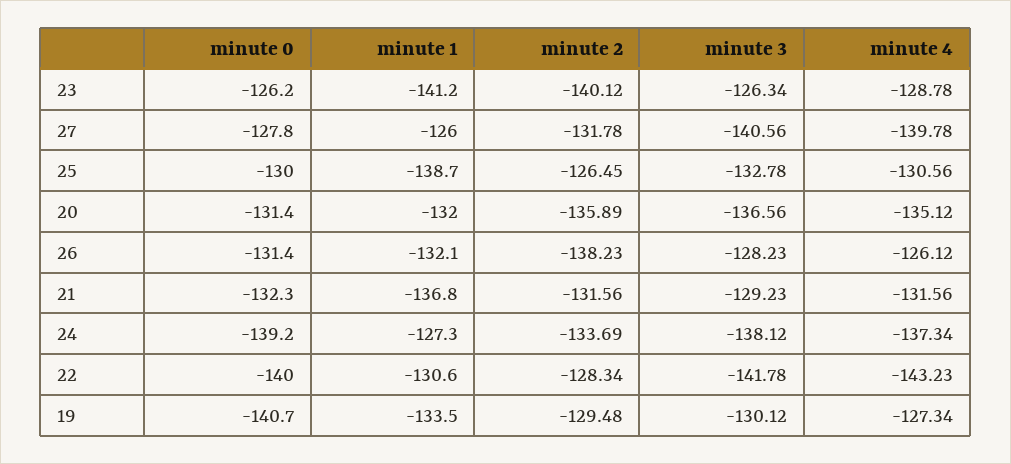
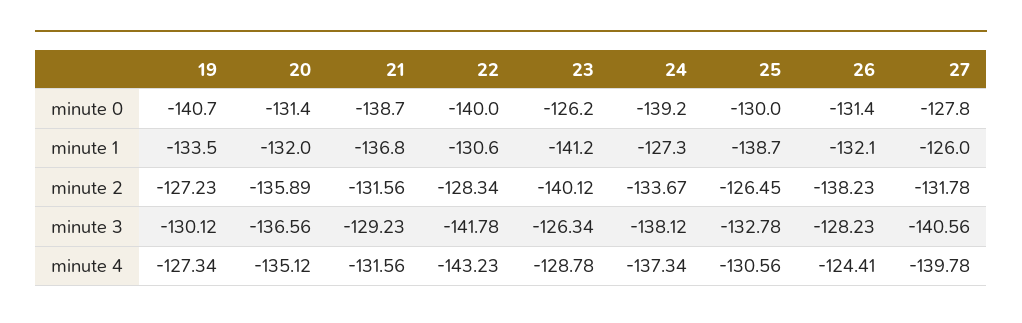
minute 4, 26: -126.12 -> -124.41
minute 0, 21: -132.3 -> -138.7
minute 2, 24: -133.69 -> -133.67
minute 2, 19: -129.48 -> -127.23

